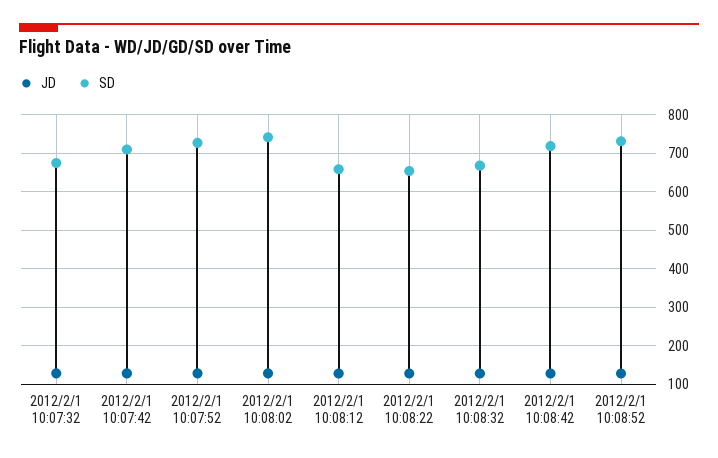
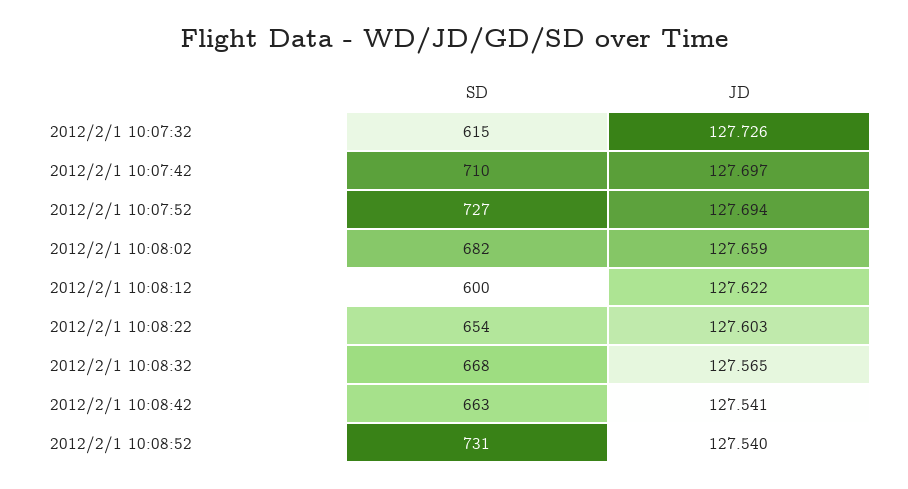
SD, 2012/2/1 10:07:32: 680 -> 615
SD, 2012/2/1 10:08:02: 740 -> 682
SD, 2012/2/1 10:08:12: 660 -> 600
SD, 2012/2/1 10:08:42: 720 -> 663

